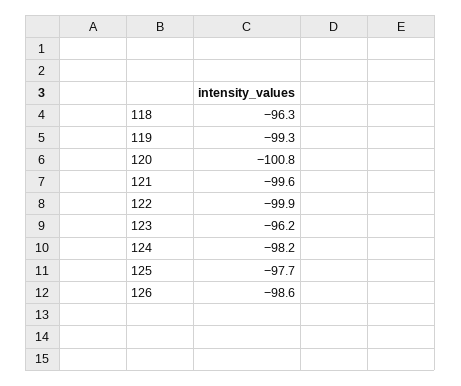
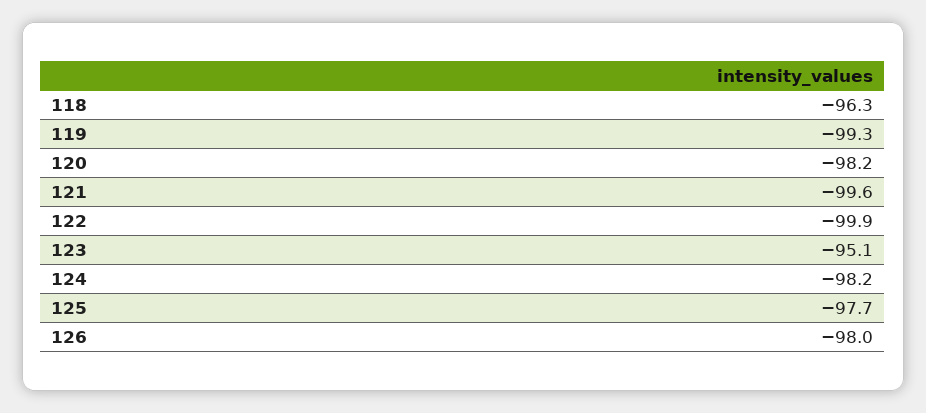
120: -100.8 -> -98.2
123: -96.2 -> -95.1
126: -98.6 -> -98

